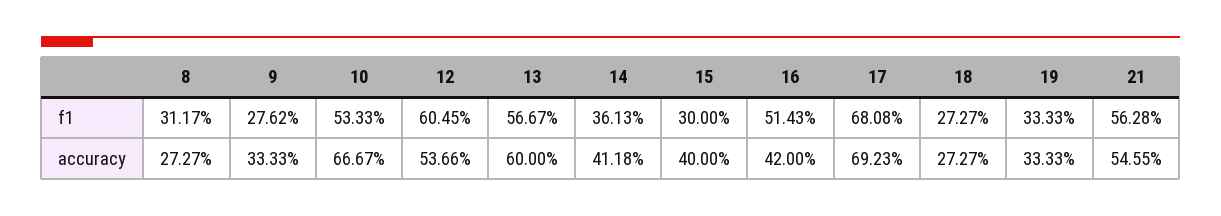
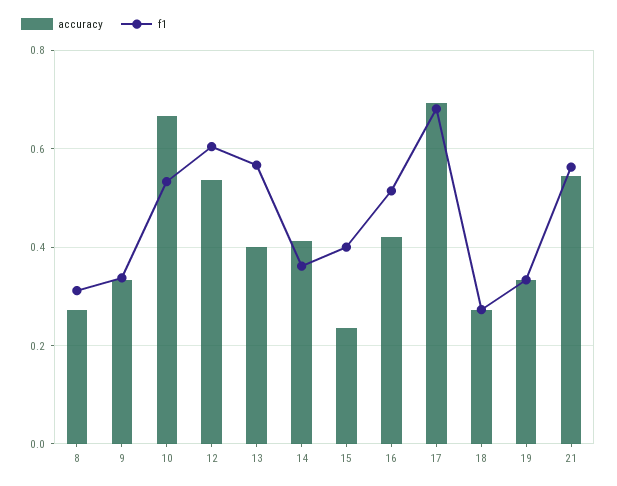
f1, 9: 0.2762 -> 0.34
f1, 15: 0.3 -> 0.4
accuracy, 13: 0.6 -> 0.4
accuracy, 15: 0.4 -> 0.24

